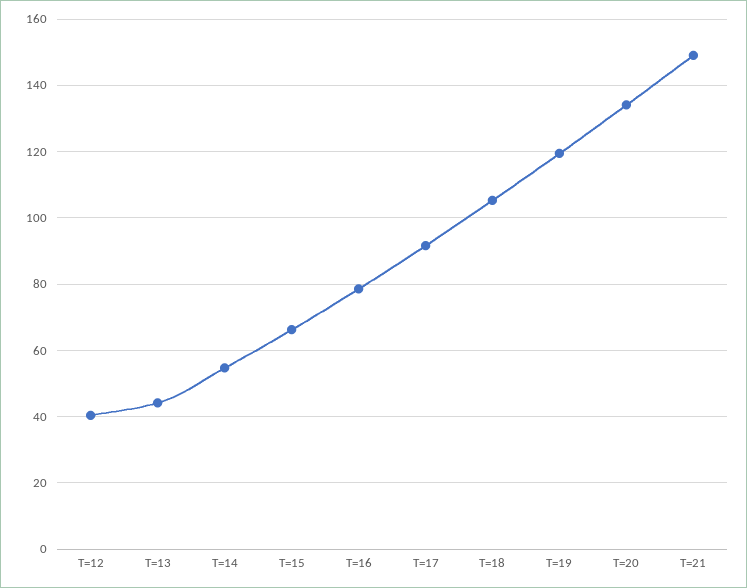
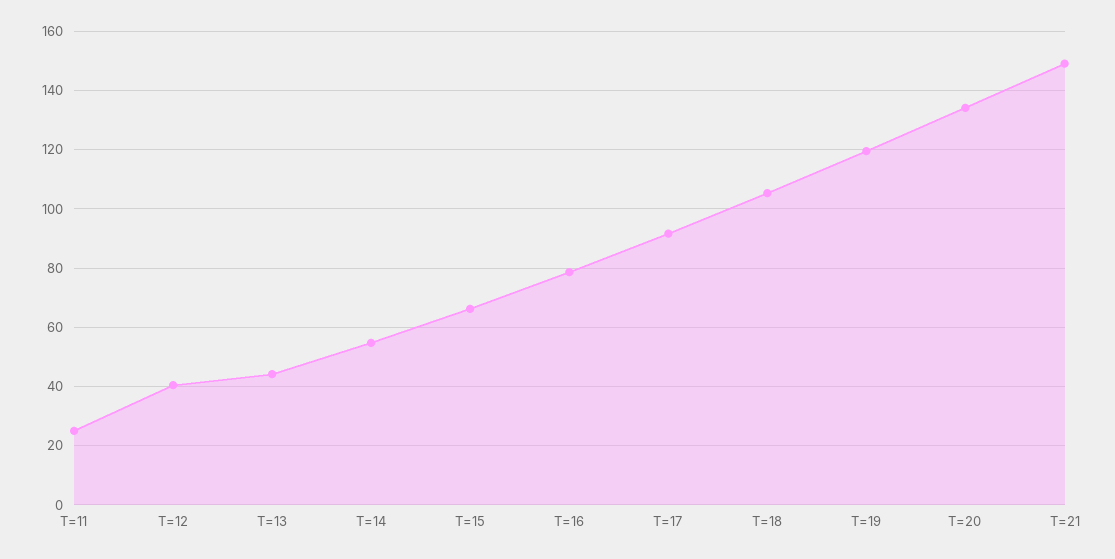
T=11: none -> 25

